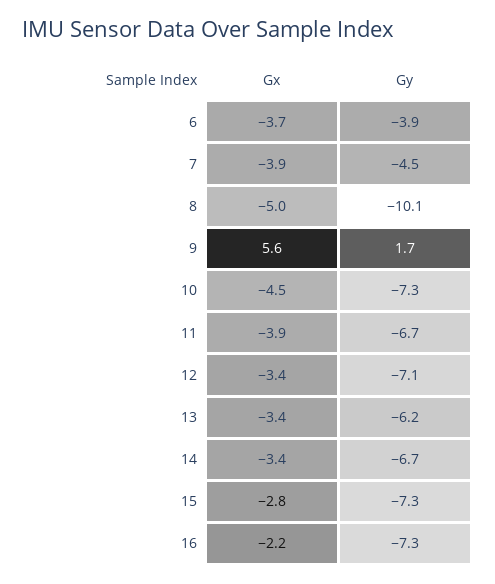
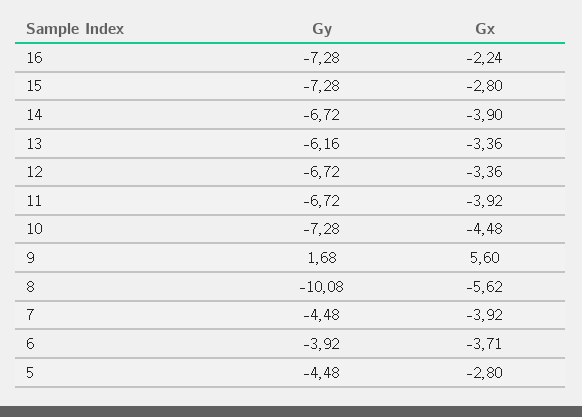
Gx, 8: -5 -> -5.62
Gy, 12: -7.1 -> -6.72
Gx, 14: -3.4 -> -3.9
Gy, 5: none -> -4.48
Gx, 5: none -> -2.8

